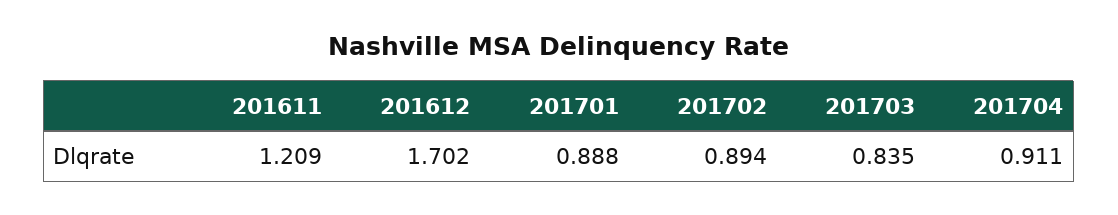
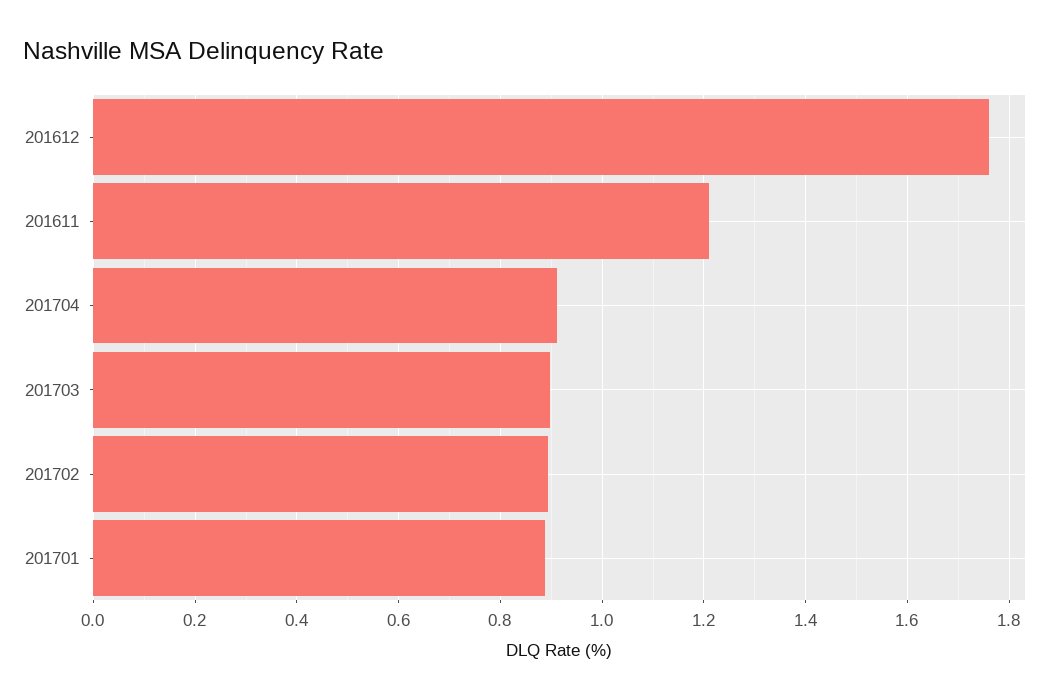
201612: 1.702 -> 1.76
201703: 0.835 -> 0.9

